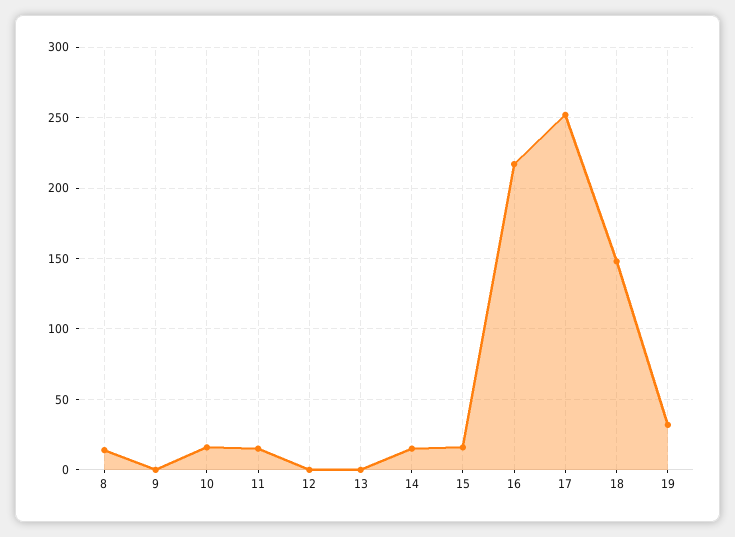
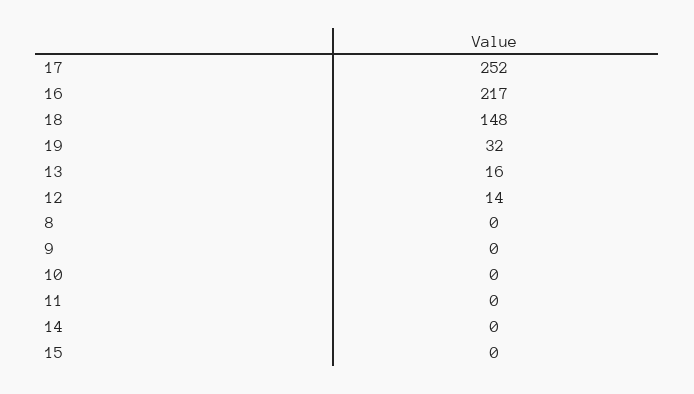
8: 15 -> 0
10: 15 -> 0
11: 15 -> 0
12: 0 -> 14
13: 0 -> 16
14: 15 -> 0
15: 15 -> 0

